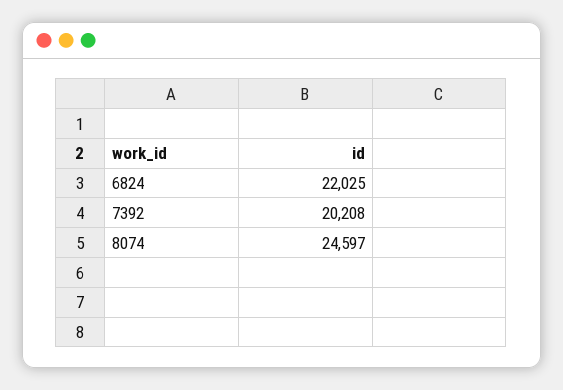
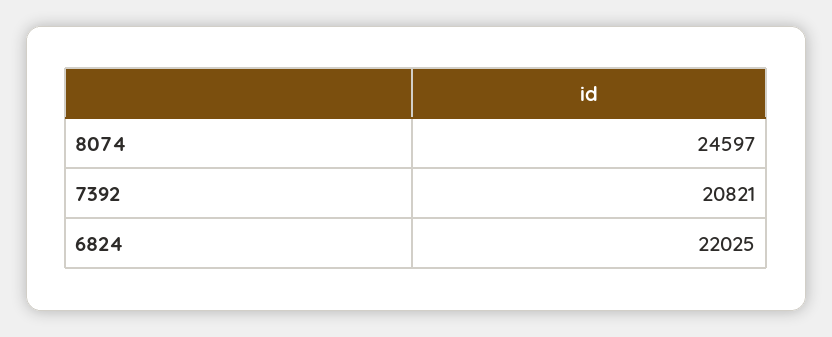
7392: 20208 -> 20821

